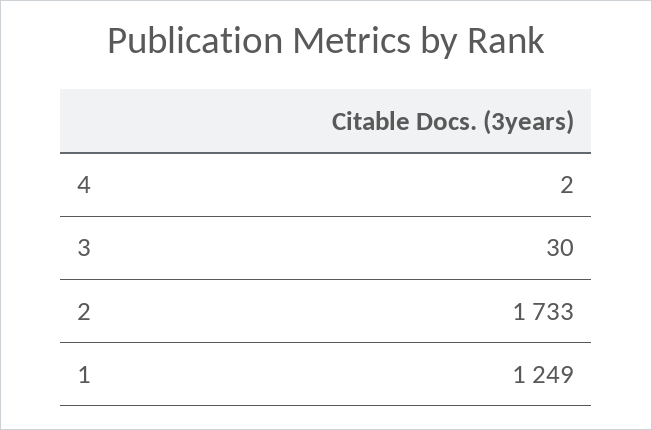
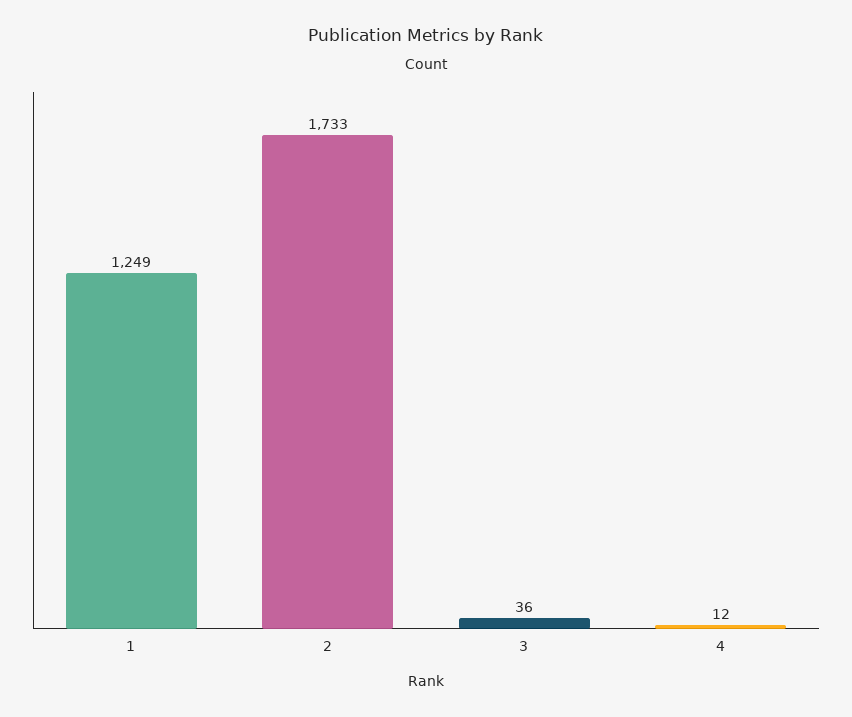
4: 2 -> 12
3: 30 -> 36

